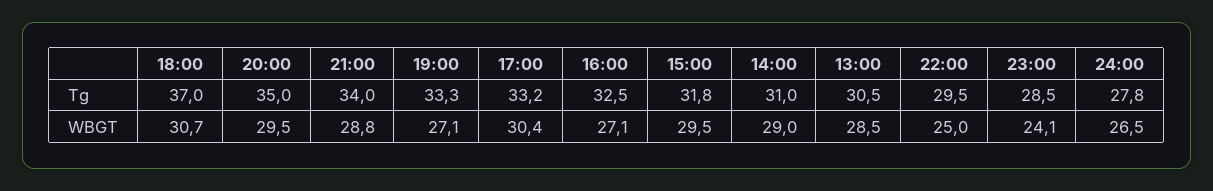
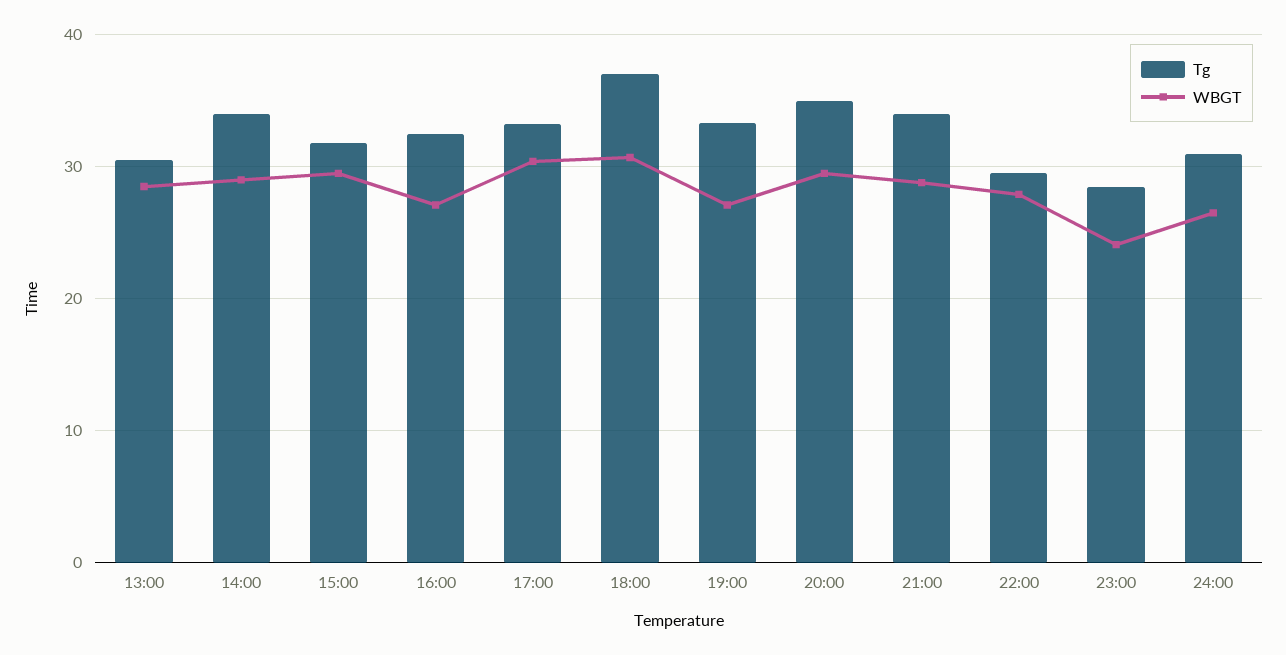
Tg, 14:00: 31 -> 34
Tg, 24:00: 27.8 -> 31
WBGT, 22:00: 25 -> 28

